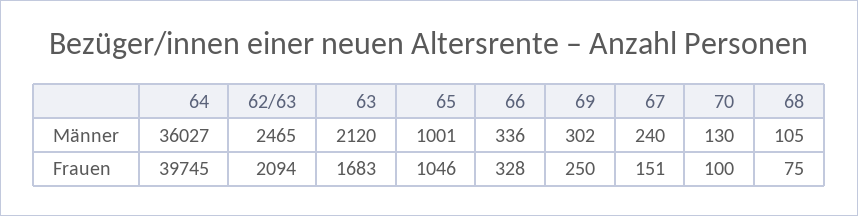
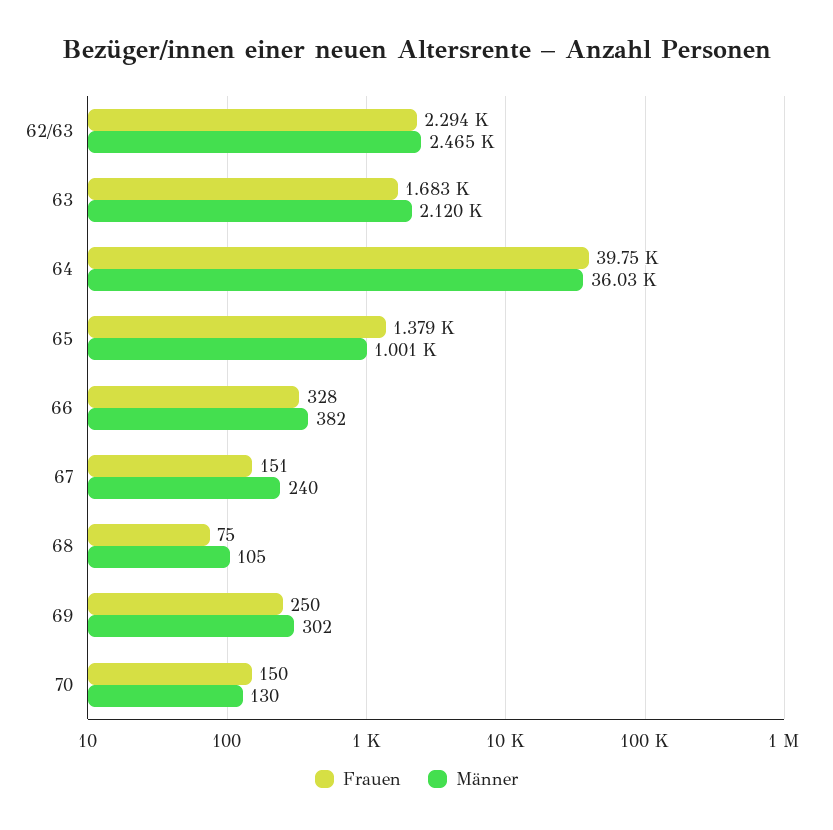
Männer, 66: 336 -> 382
Frauen, 62/63: 2094 -> 2294
Frauen, 65: 1046 -> 1379
Frauen, 70: 100 -> 150

